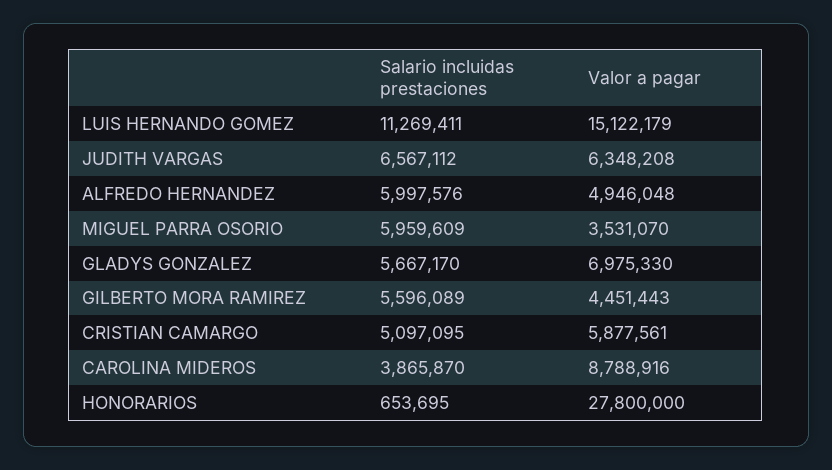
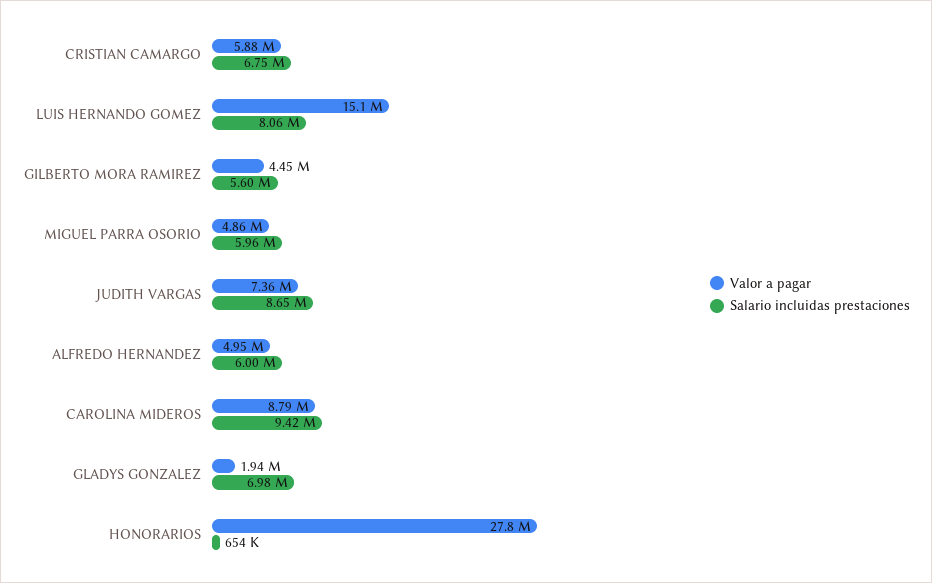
Salario incluidas prestaciones, LUIS HERNANDO GOMEZ: 11269411 -> 8060000
Salario incluidas prestaciones, JUDITH VARGAS: 6567112 -> 8650000
Valor a pagar, JUDITH VARGAS: 6348208 -> 7360000
Valor a pagar, MIGUEL PARRA OSORIO: 3531070 -> 4860000
Salario incluidas prestaciones, GLADYS GONZALEZ: 5667170 -> 6980000
Valor a pagar, GLADYS GONZALEZ: 6975330 -> 1940000
Salario incluidas prestaciones, CRISTIAN CAMARGO: 5097095 -> 6750000
Salario incluidas prestaciones, CAROLINA MIDEROS: 3865870 -> 9420000

